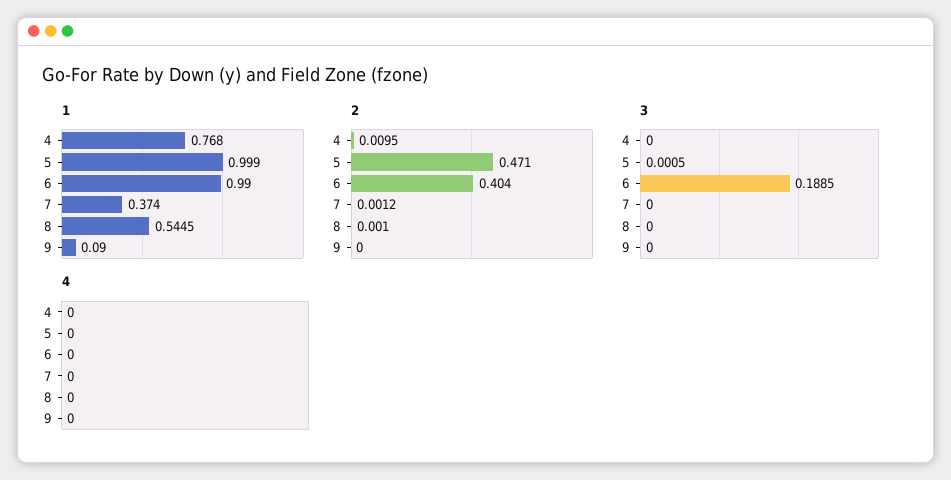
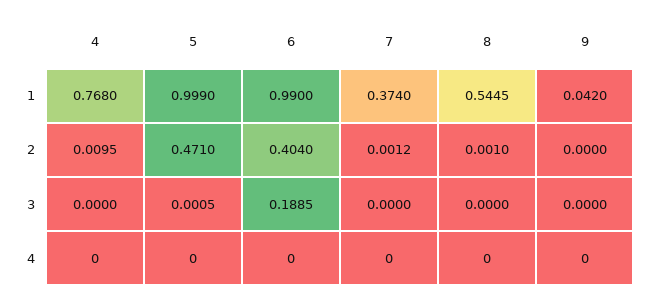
1, 9: 0.09 -> 0.042

